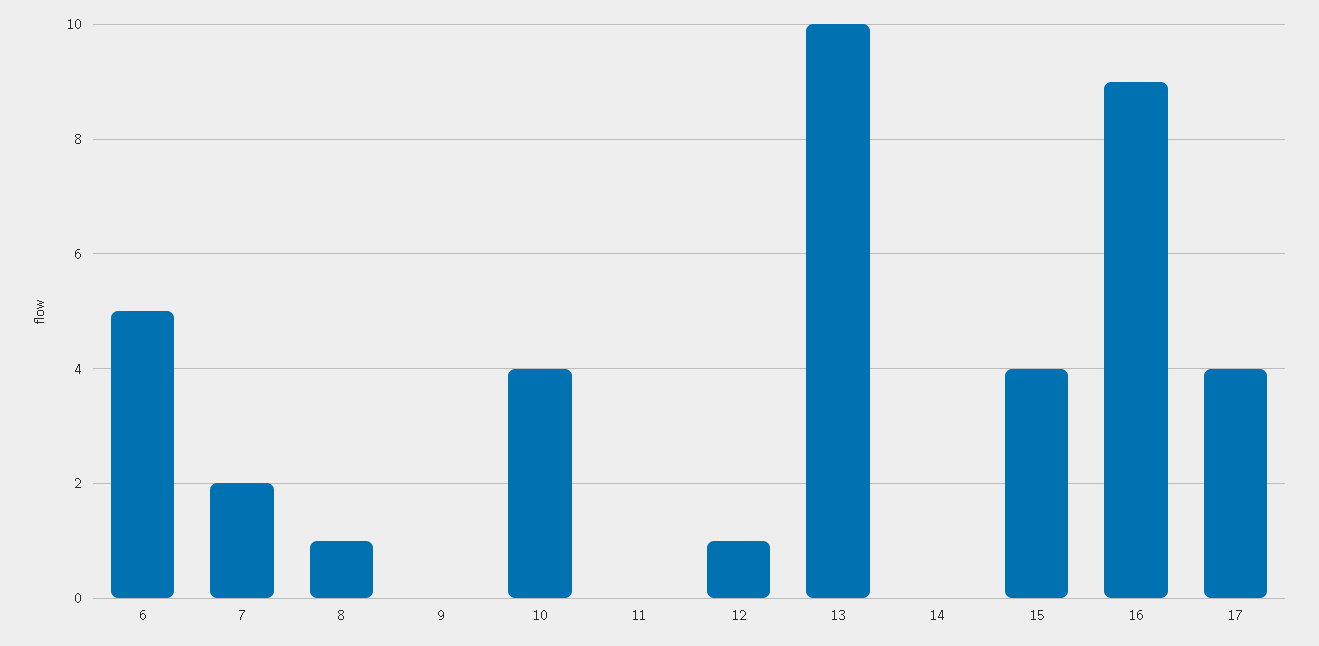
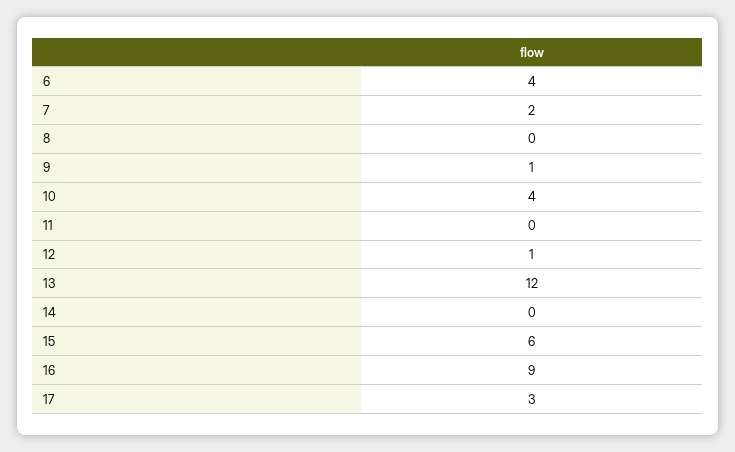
6: 5 -> 4
8: 1 -> 0
9: 0 -> 1
13: 10 -> 12
15: 4 -> 6
17: 4 -> 3

